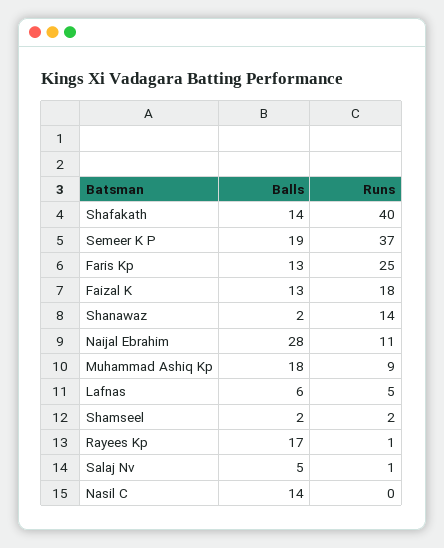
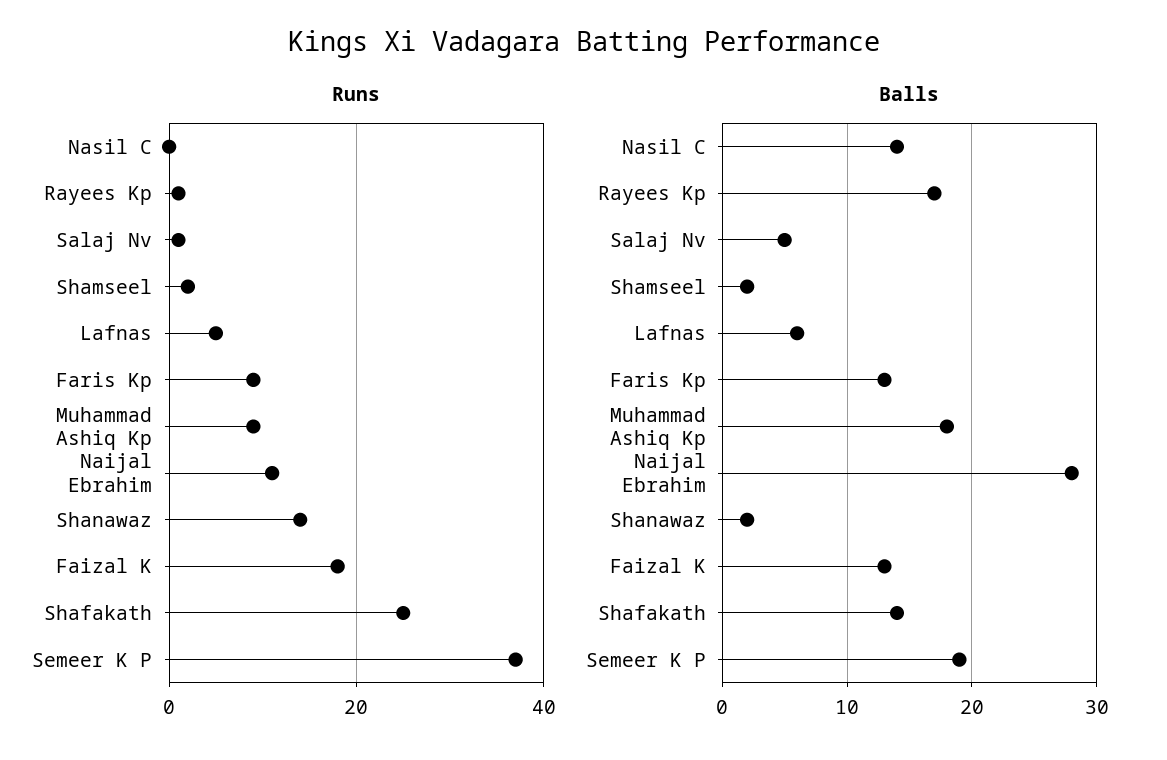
Runs, Shafakath: 40 -> 25
Runs, Faris Kp: 25 -> 10

